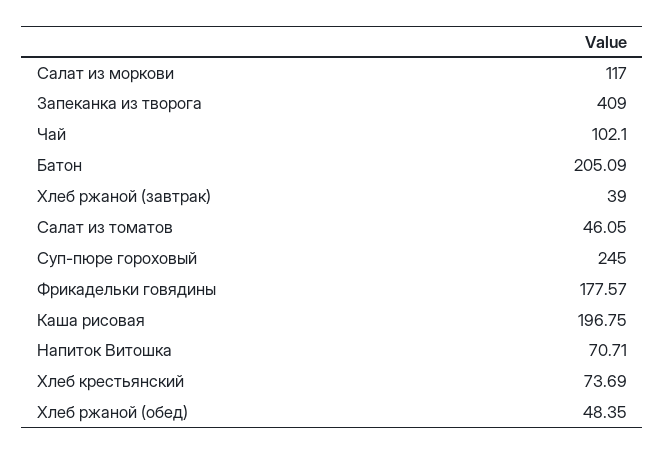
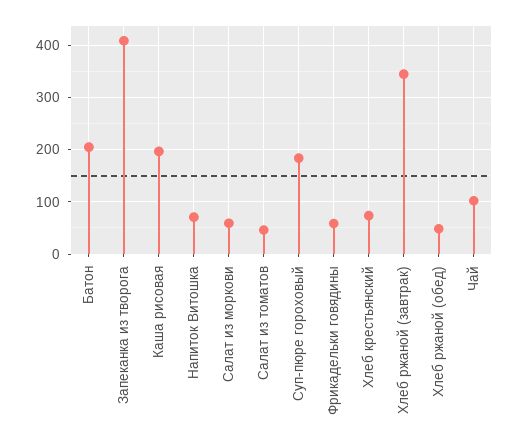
Салат из моркови: 117 -> 60
Хлеб ржаной (завтрак): 39 -> 340
Суп-пюре гороховый: 245 -> 180
Фрикадельки говядины: 177.57 -> 60

